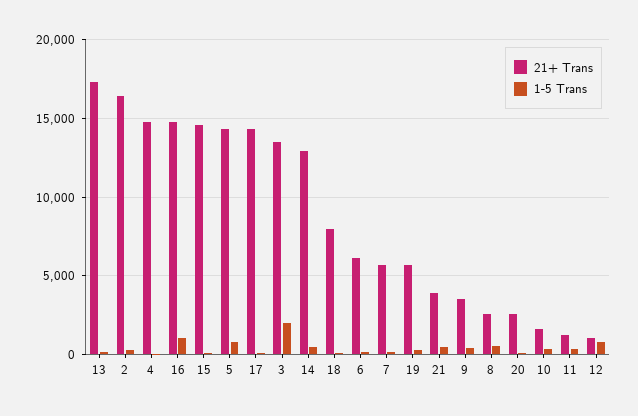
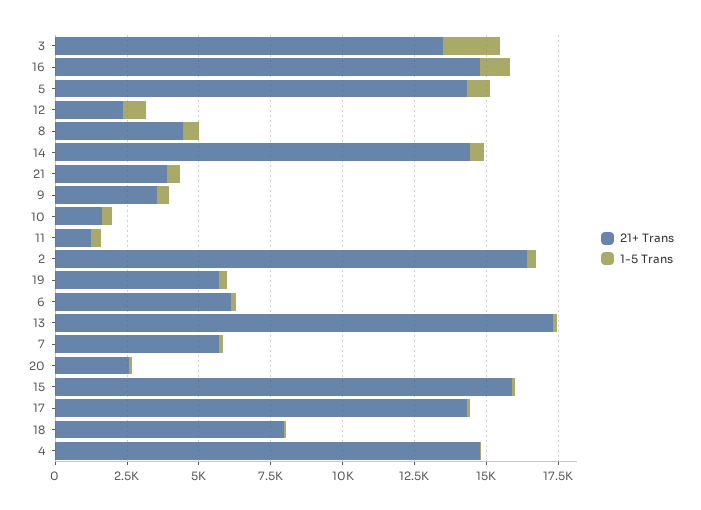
21+ Trans, 15: 14500 -> 16000
21+ Trans, 14: 13000 -> 14500
21+ Trans, 8: 2500 -> 4500
21+ Trans, 12: 1000 -> 2500

